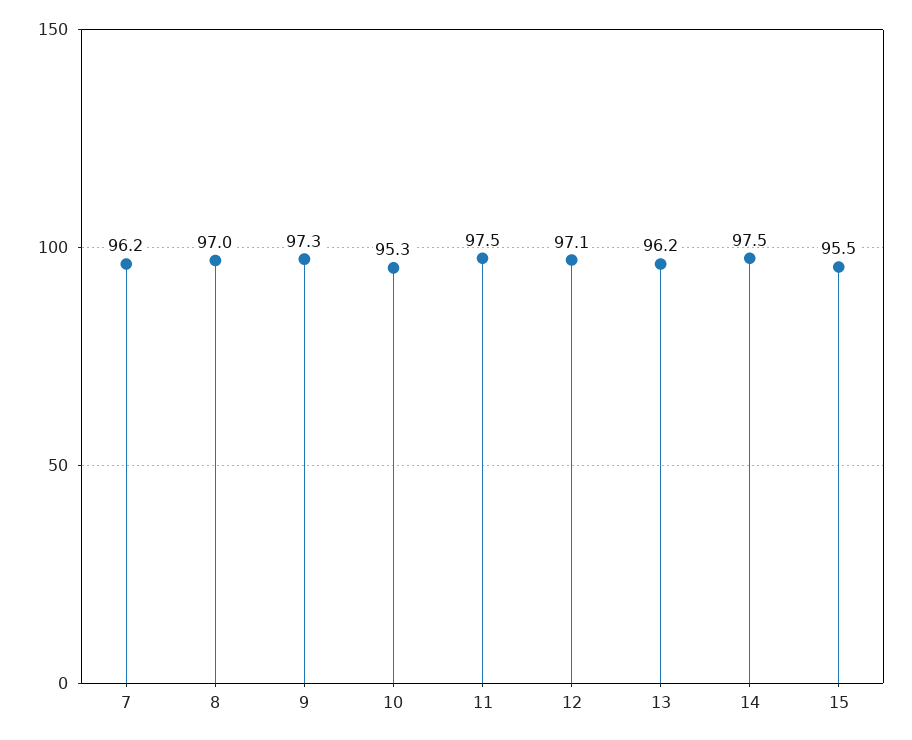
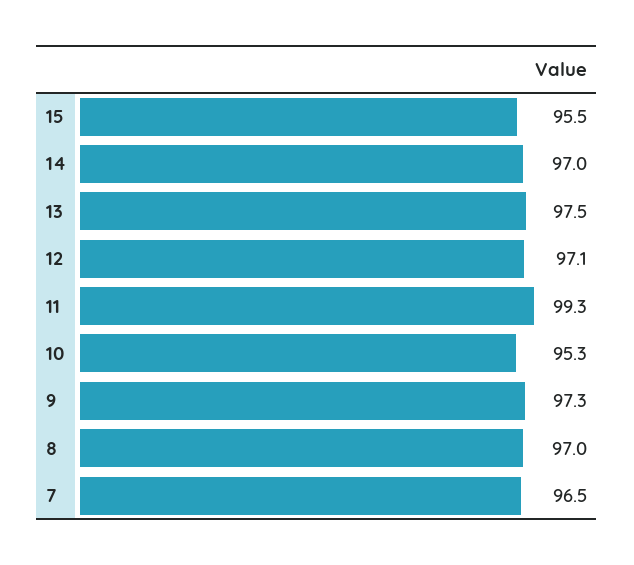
7: 96.2 -> 96.5
11: 97.5 -> 99.3
13: 96.2 -> 97.5
14: 97.5 -> 97

